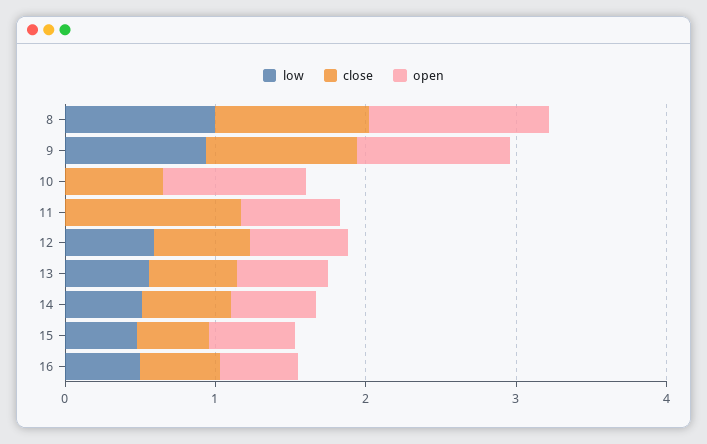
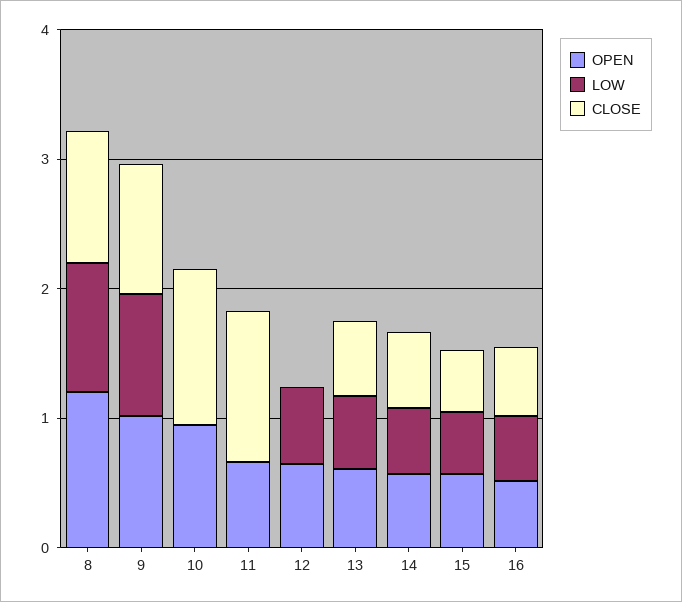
close, 10: 0.6 -> 1.2
close, 12: 0.6 -> 0

